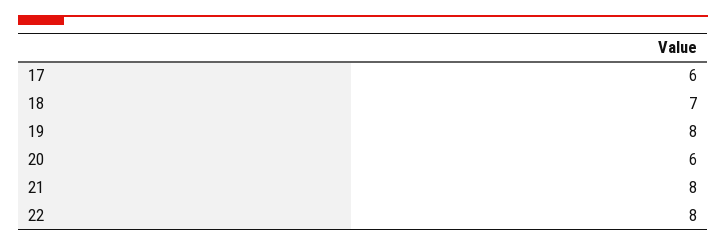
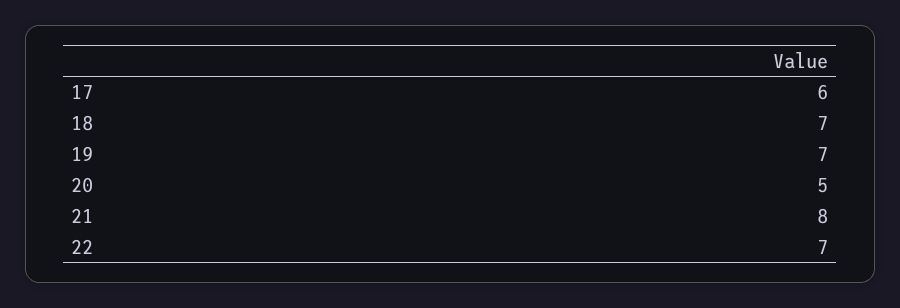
19: 8 -> 7
20: 6 -> 5
22: 8 -> 7

